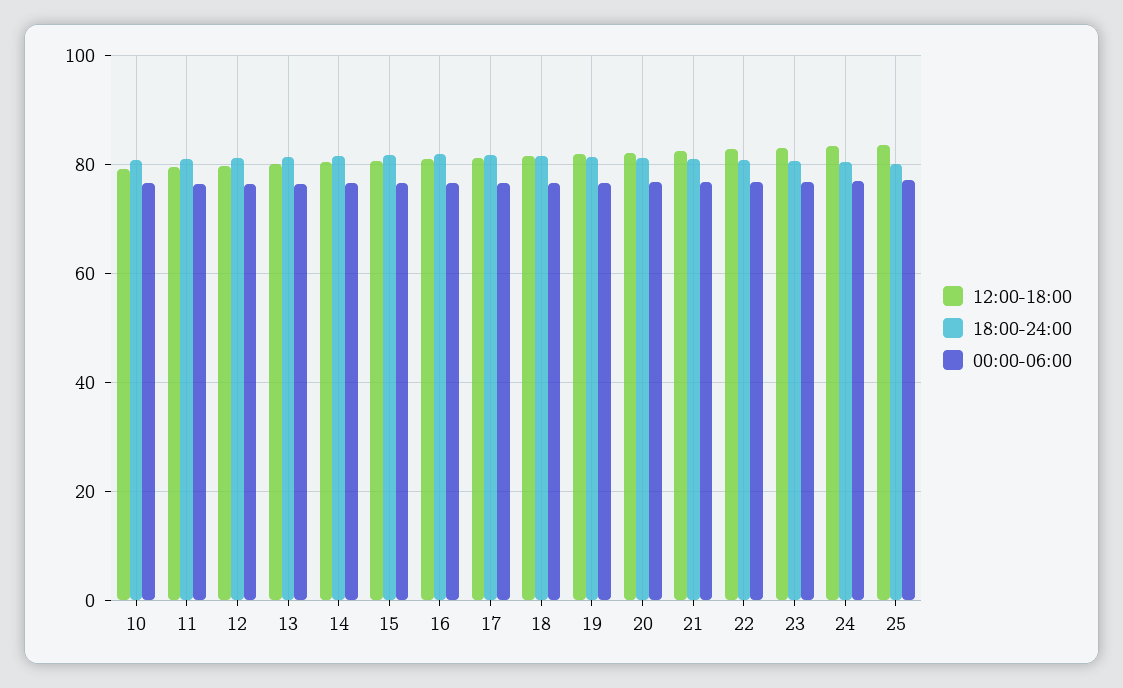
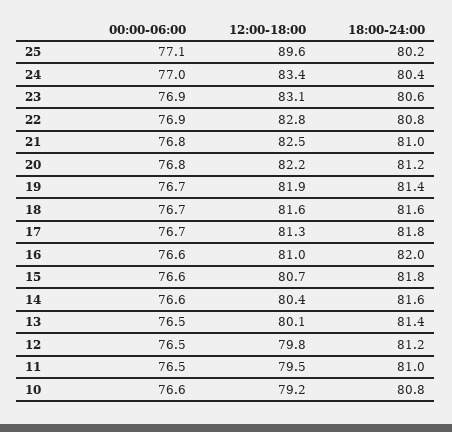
12:00-18:00, 25: 84 -> 89.6

